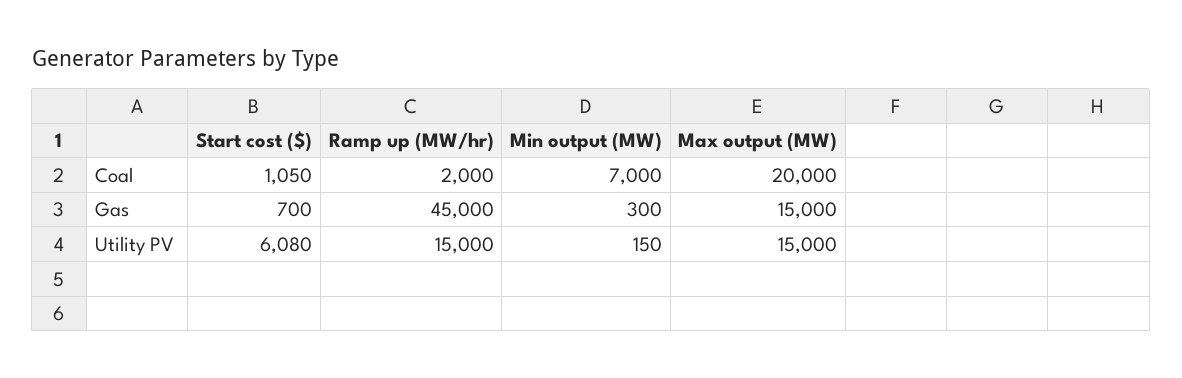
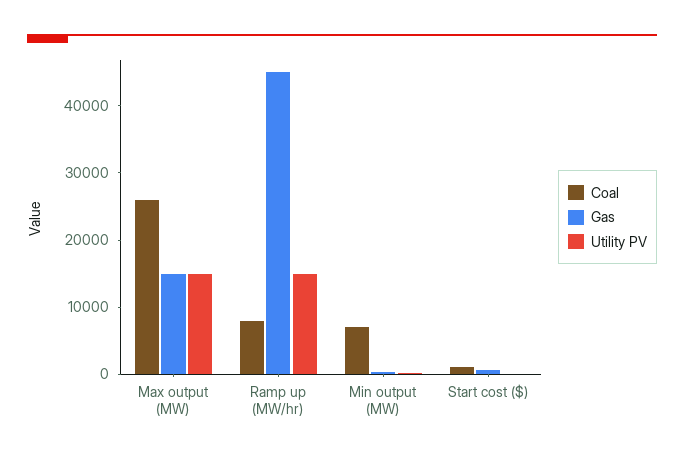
Coal, Ramp up (MW/hr): 2000 -> 8000
Coal, Max output (MW): 20000 -> 26000
Utility PV, Start cost ($): 6080 -> 0

